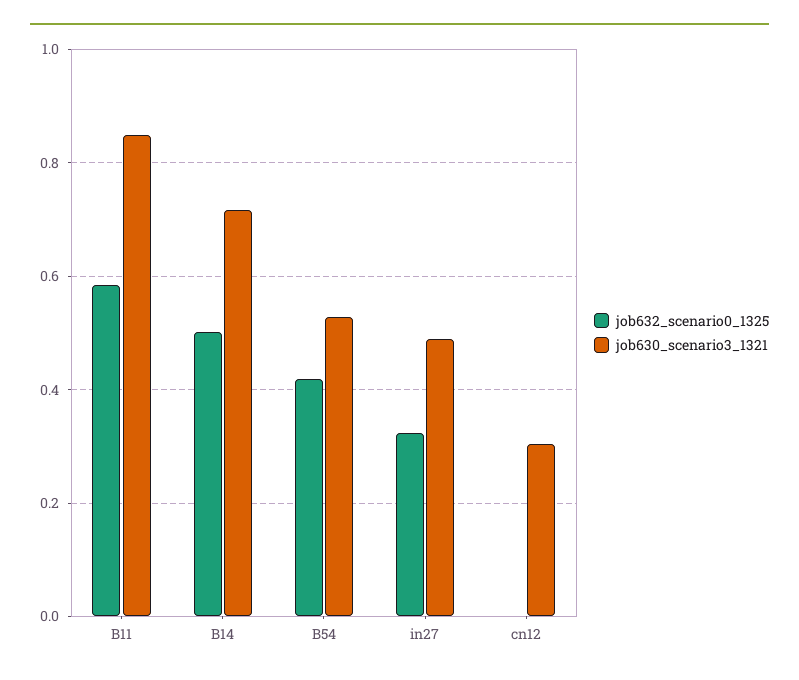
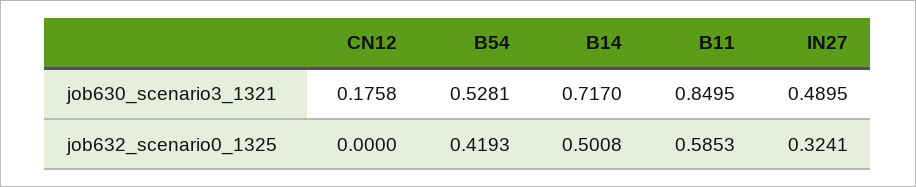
job630_scenario3_1321, cn12: 0.3 -> 0.1758

